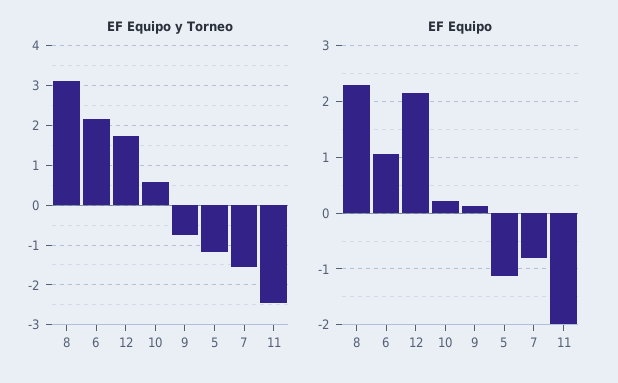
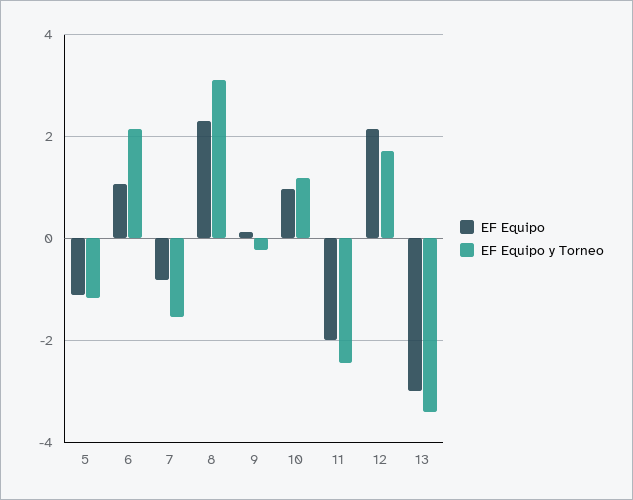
EF Equipo y Torneo, 10: 0.6 -> 1.2
EF Equipo y Torneo, 9: -0.8 -> -0.2
EF Equipo, 10: 0.2 -> 1
EF Equipo, 13: none -> -3
EF Equipo y Torneo, 13: none -> -3.4

